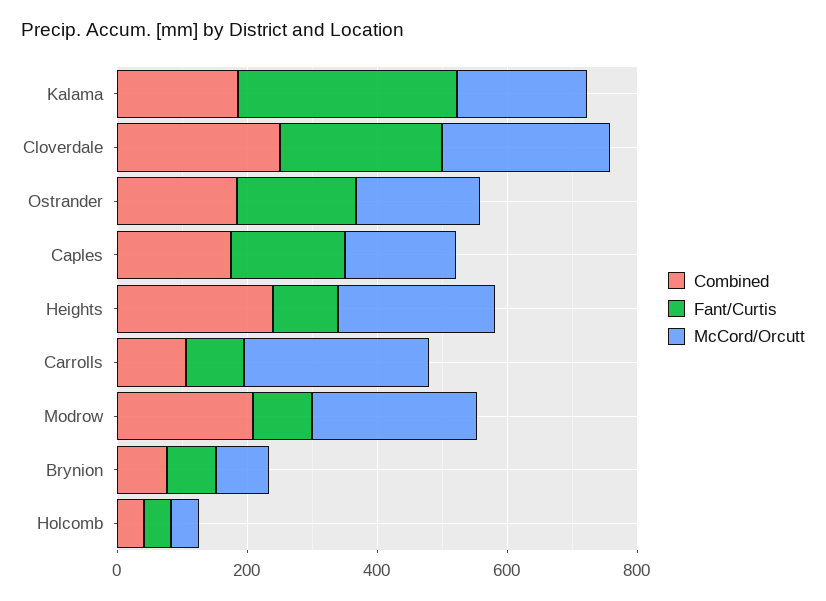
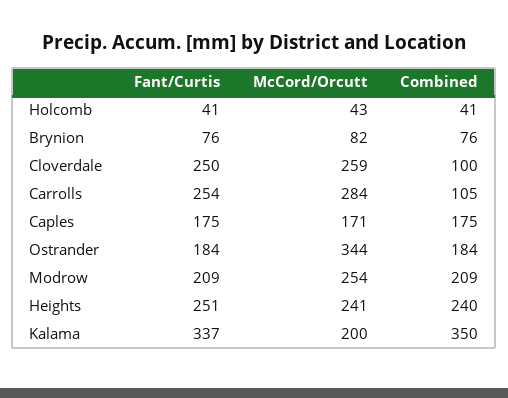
Combined, Kalama: 200 -> 350
Combined, Cloverdale: 250 -> 100
McCord/Orcutt, Ostrander: 200 -> 344
Fant/Curtis, Heights: 100 -> 251
Fant/Curtis, Carrolls: 100 -> 254
Fant/Curtis, Modrow: 100 -> 209

